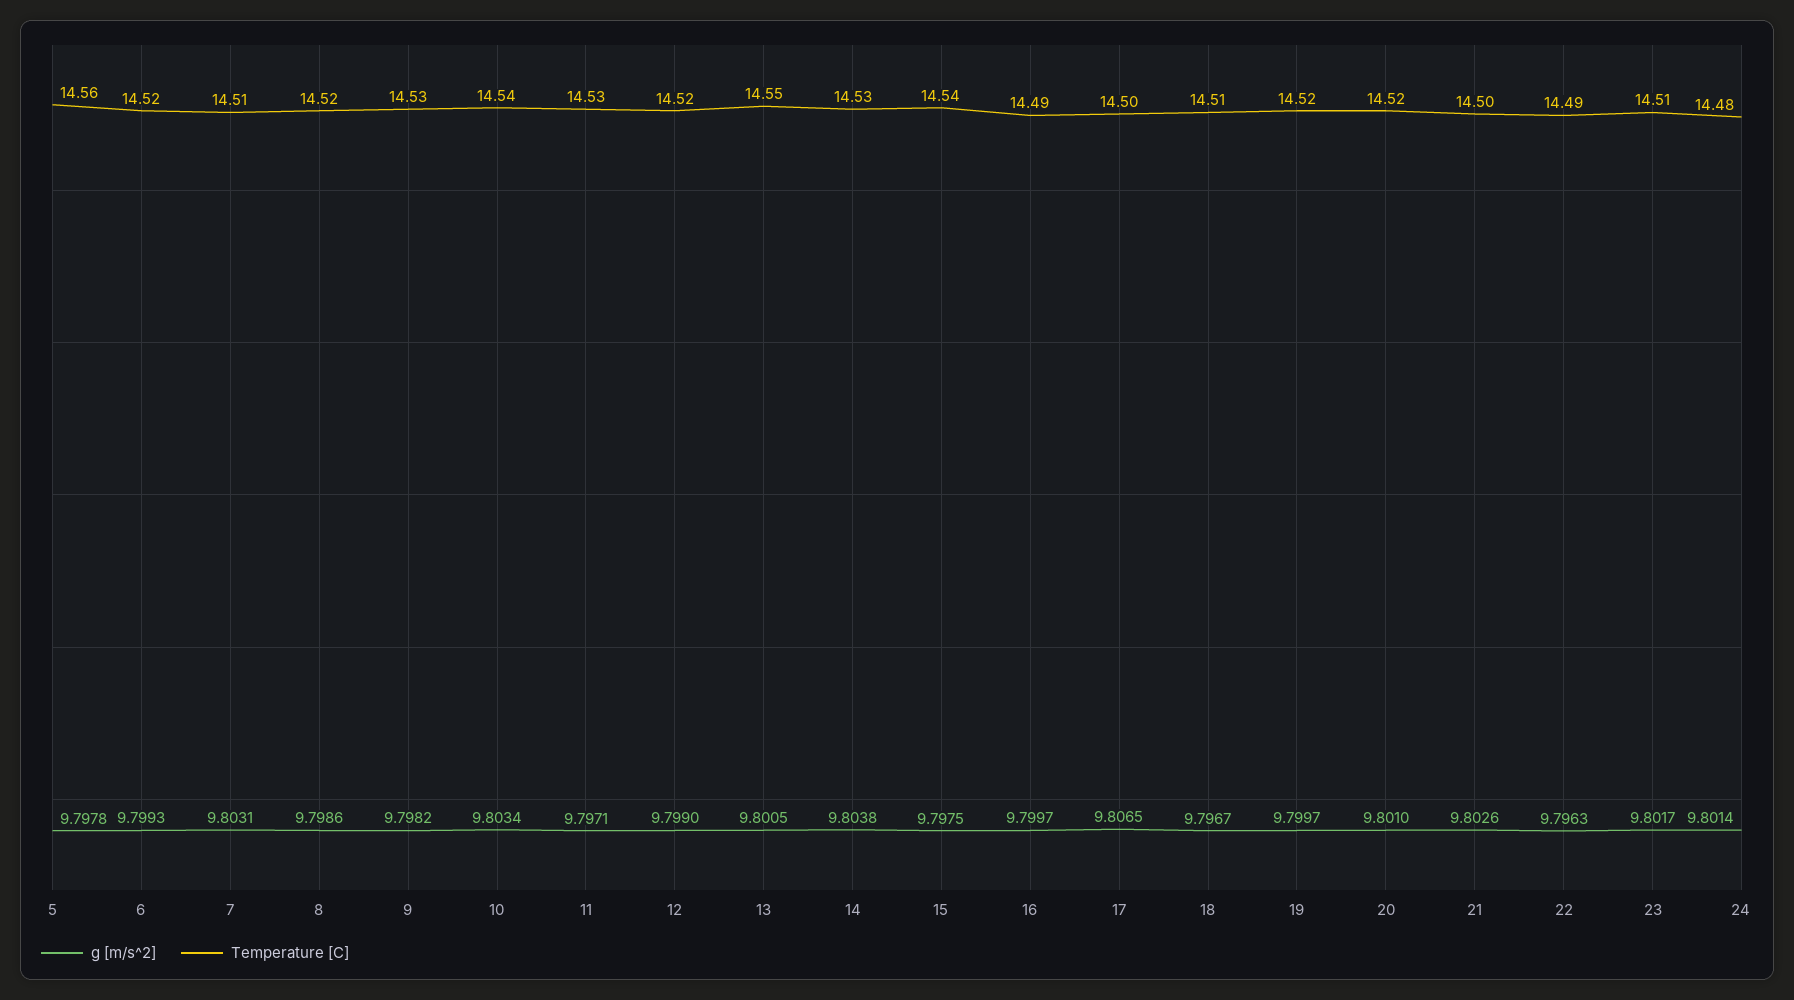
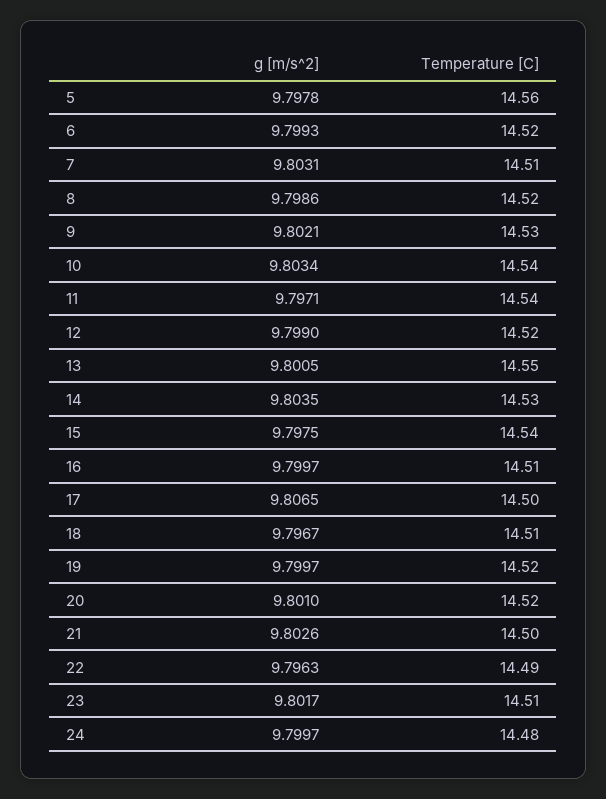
g [m/s^2], 9: 9.7982 -> 9.8021
Temperature [C], 11: 14.53 -> 14.54
g [m/s^2], 14: 9.8038 -> 9.8035
Temperature [C], 16: 14.49 -> 14.51
g [m/s^2], 24: 9.8014 -> 9.7997

